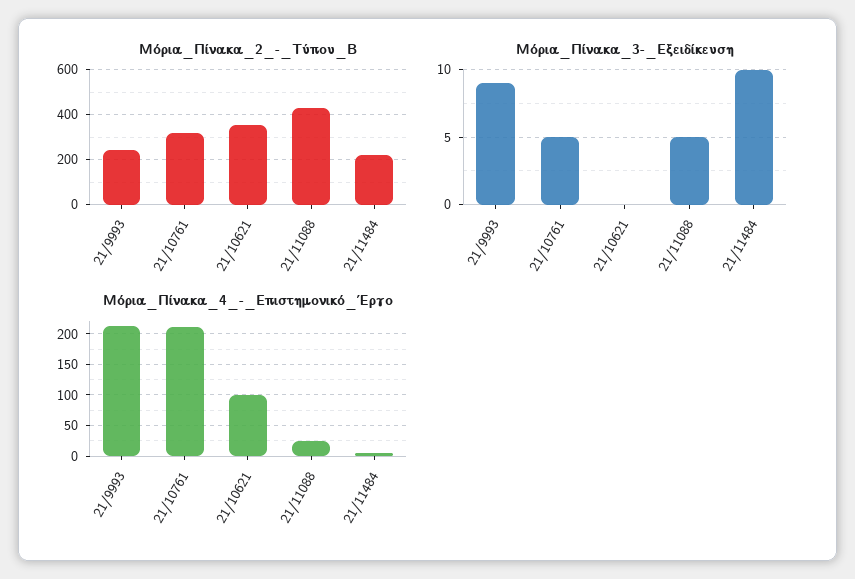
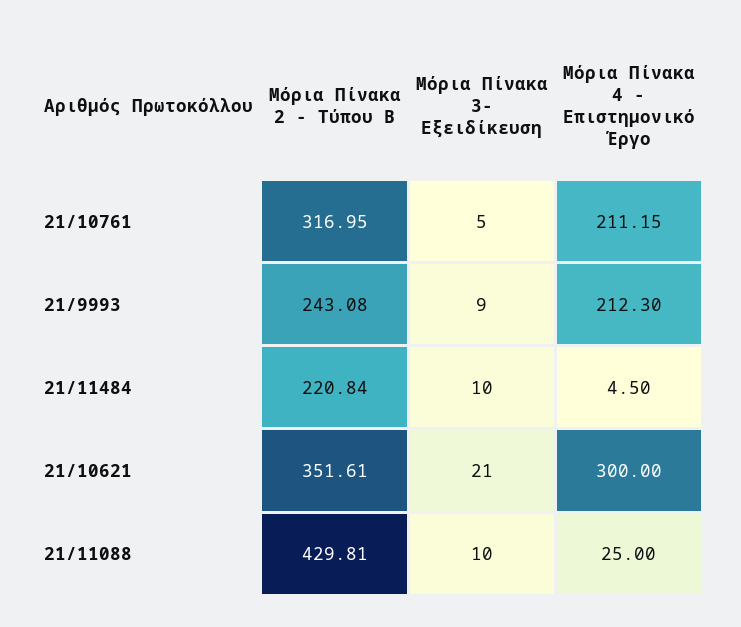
Μόρια_Πίνακα_3-_Εξειδίκευση, 21/10621: 0 -> 21
Μόρια_Πίνακα_3-_Εξειδίκευση, 21/11088: 5 -> 10
Μόρια_Πίνακα_4_-_Επιστημονικό_Έργο, 21/10621: 100 -> 300

